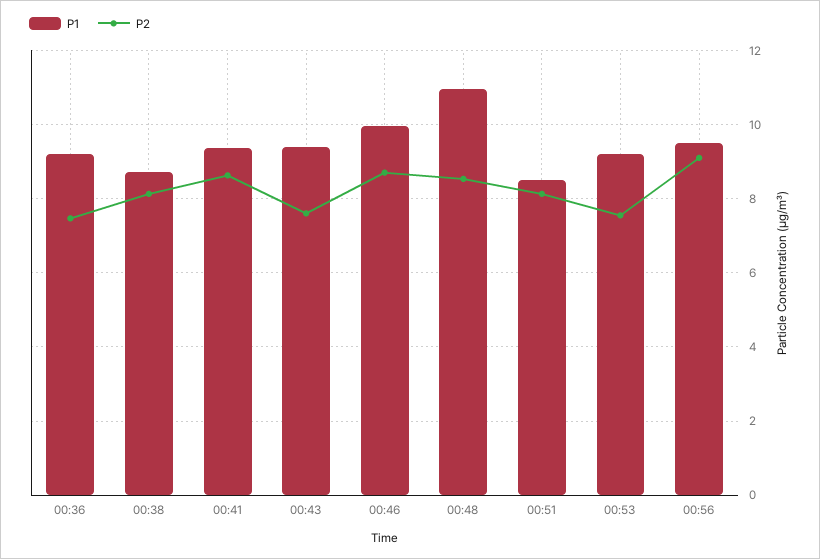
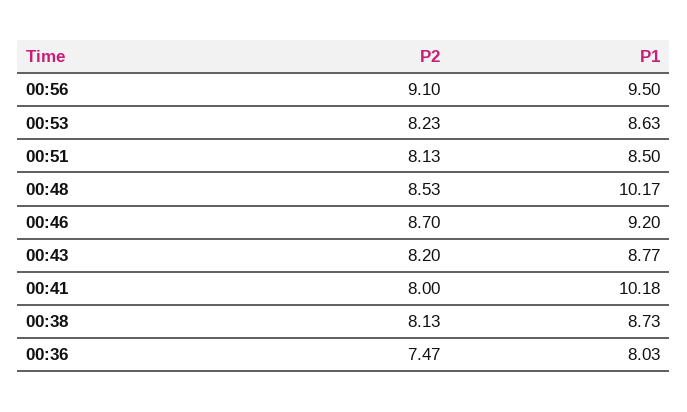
P1, 00:36: 9.2 -> 8.03
P1, 00:41: 9.4 -> 10.18
P2, 00:41: 8.6 -> 8
P1, 00:43: 9.4 -> 8.77
P2, 00:43: 7.6 -> 8.2
P1, 00:46: 10 -> 9.2
P1, 00:48: 11 -> 10.17
P1, 00:53: 9.2 -> 8.63
P2, 00:53: 7.6 -> 8.23

